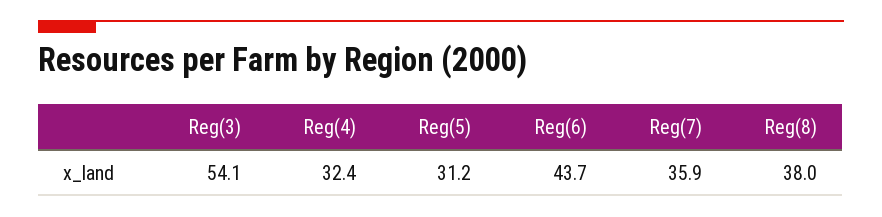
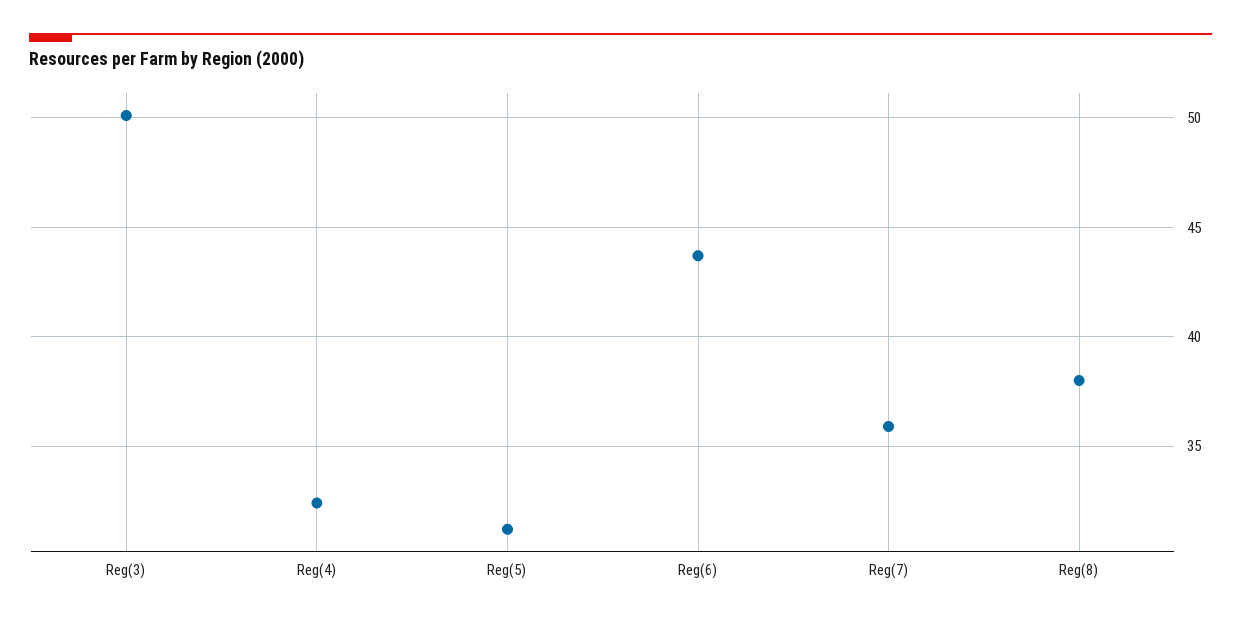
Reg(3): 54.1 -> 50

